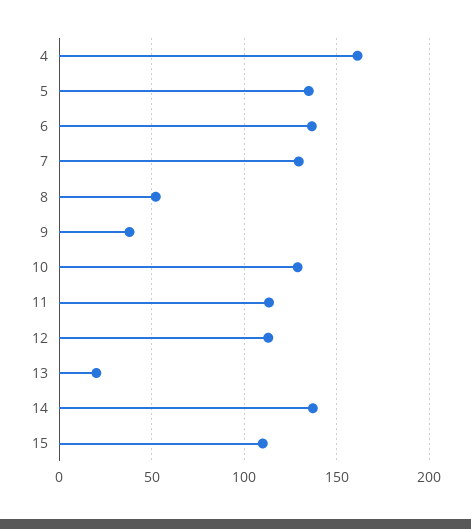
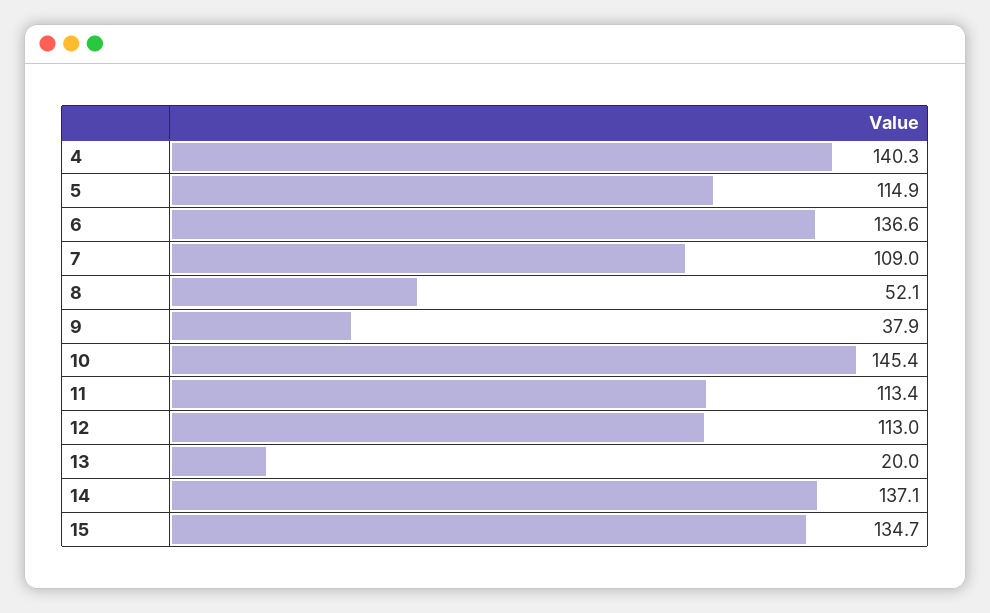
4: 160 -> 140.3
5: 135 -> 114.9
7: 130 -> 109
10: 130 -> 145.4
15: 110 -> 134.7

